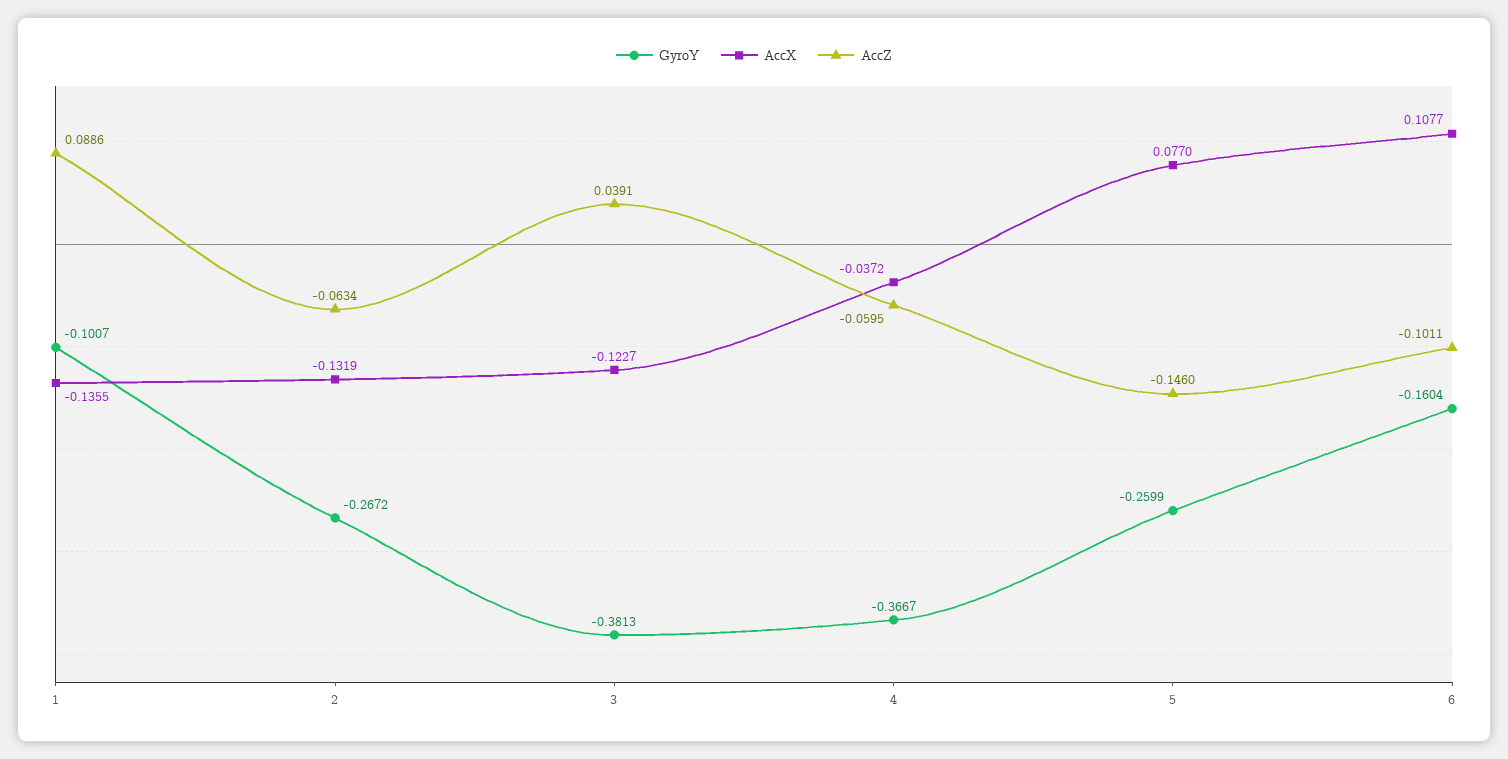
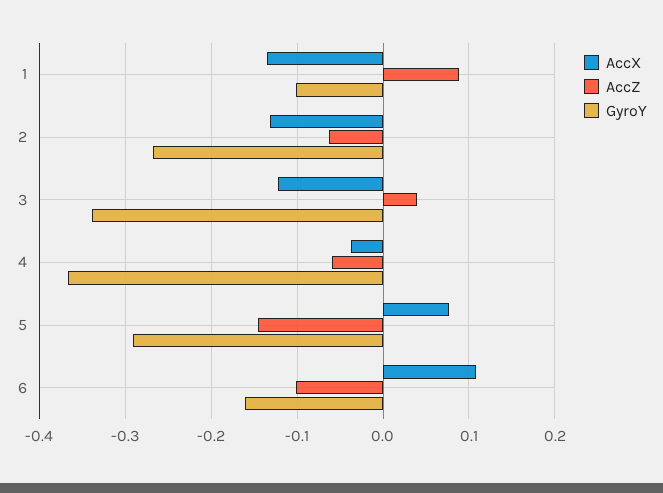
GyroY, 3: -0.3813 -> -0.34
GyroY, 5: -0.2599 -> -0.29

